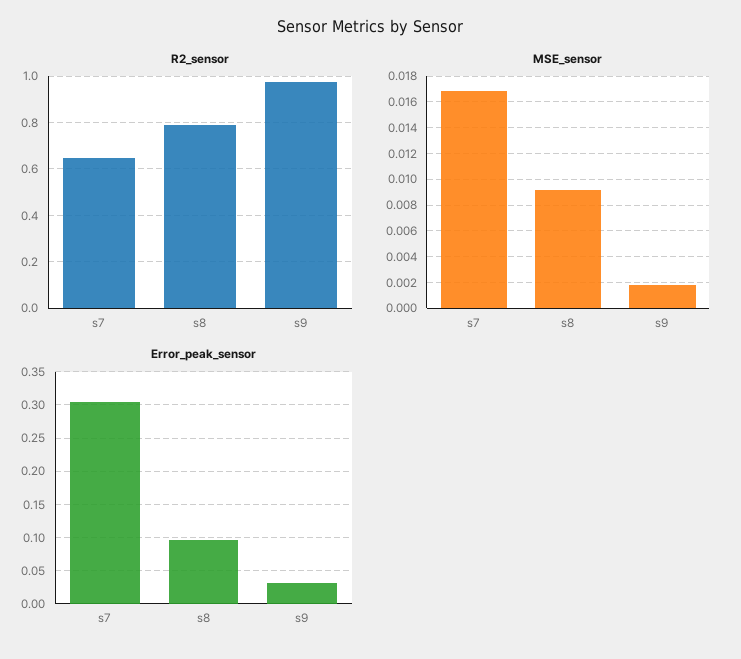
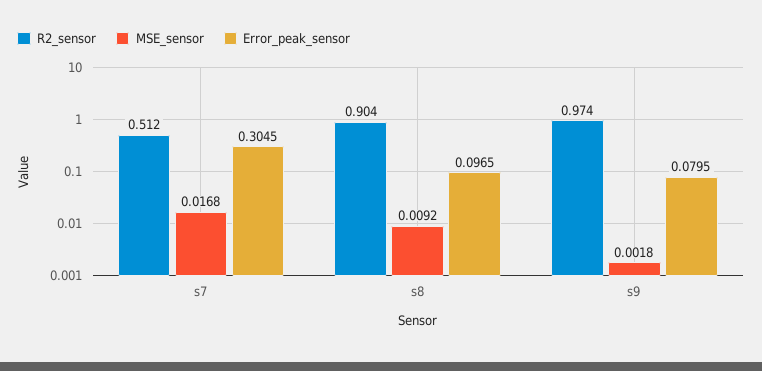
R2_sensor, s7: 0.65 -> 0.512
R2_sensor, s8: 0.8 -> 0.904
Error_peak_sensor, s9: 0.03 -> 0.0795

